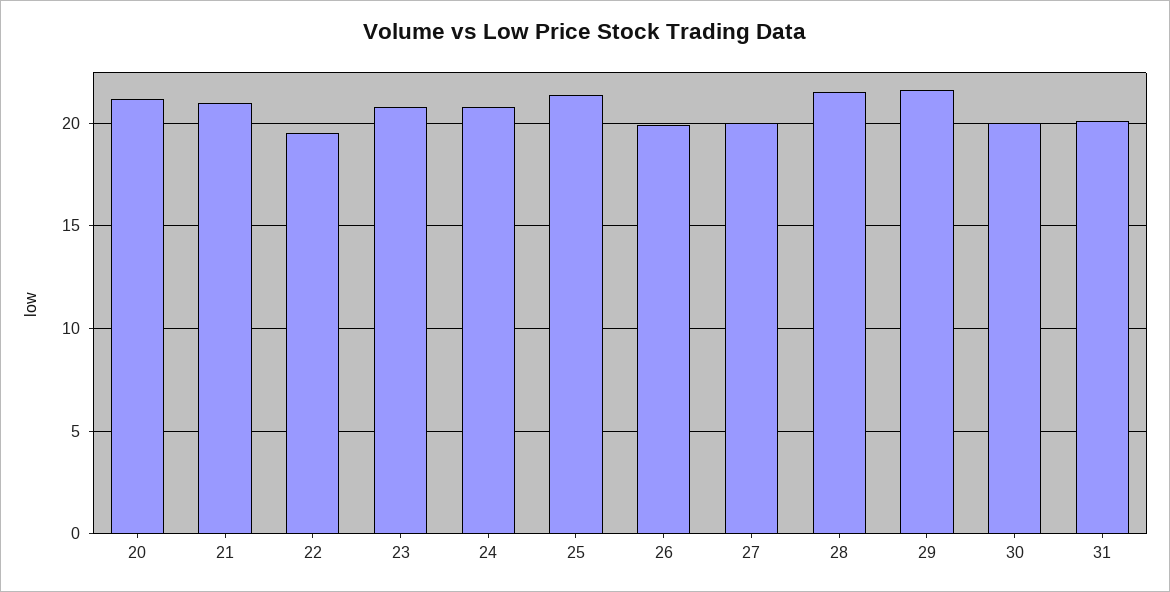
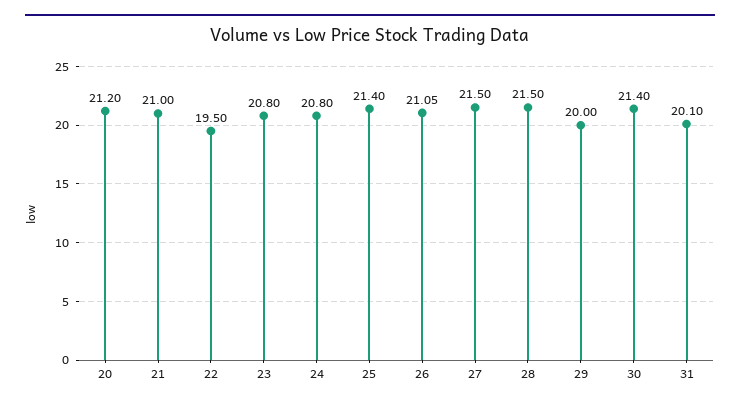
26: 20 -> 21.05
27: 20 -> 21.5
29: 21.5 -> 20
30: 20 -> 21.4

